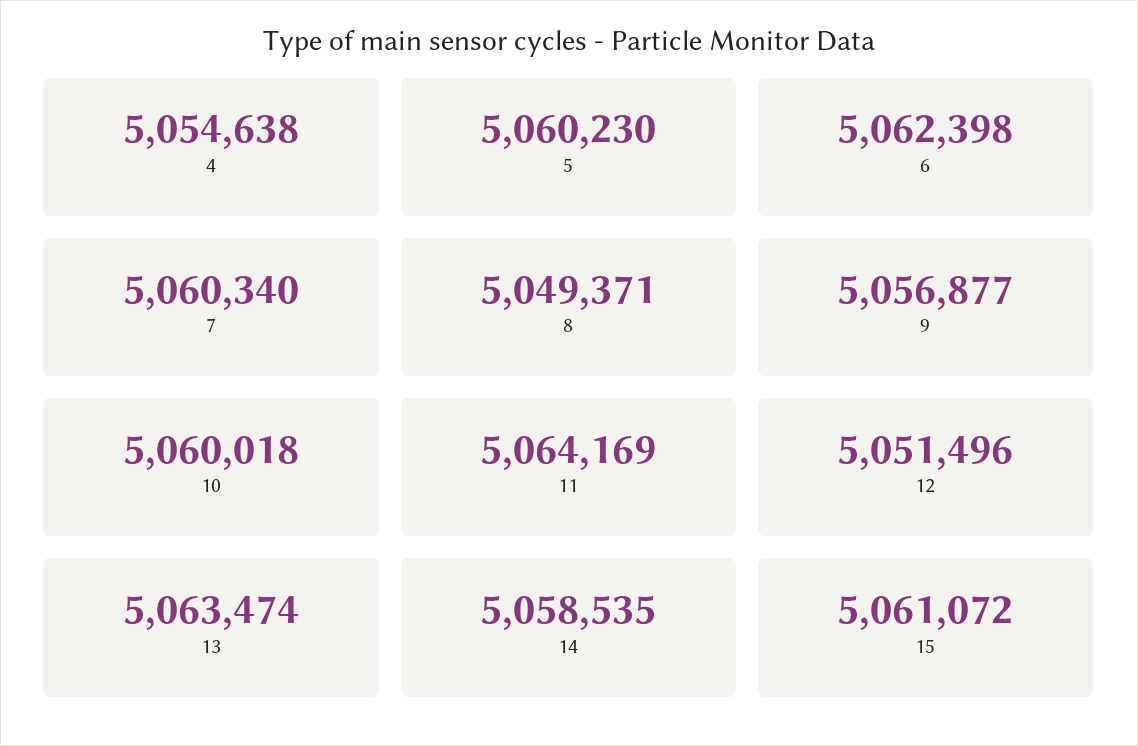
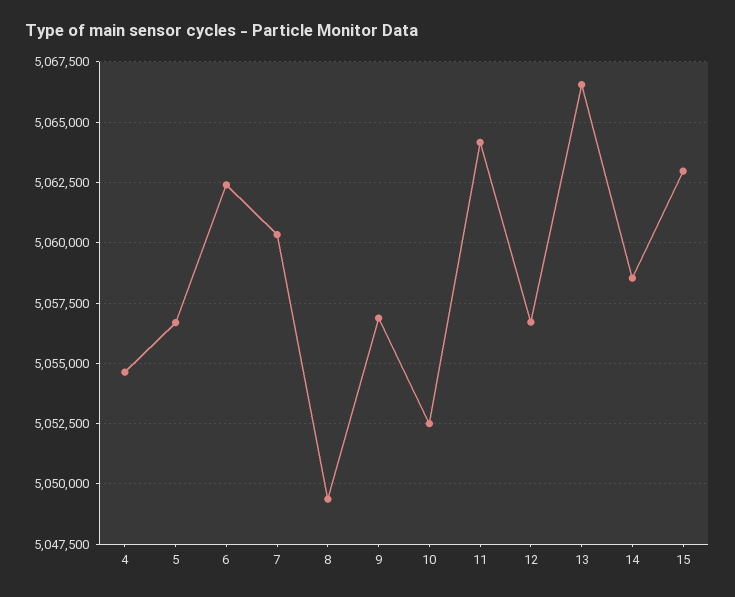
5: 5060230 -> 5056750
10: 5060018 -> 5052500
12: 5051496 -> 5056750
13: 5063474 -> 5066500
15: 5061072 -> 5063000

